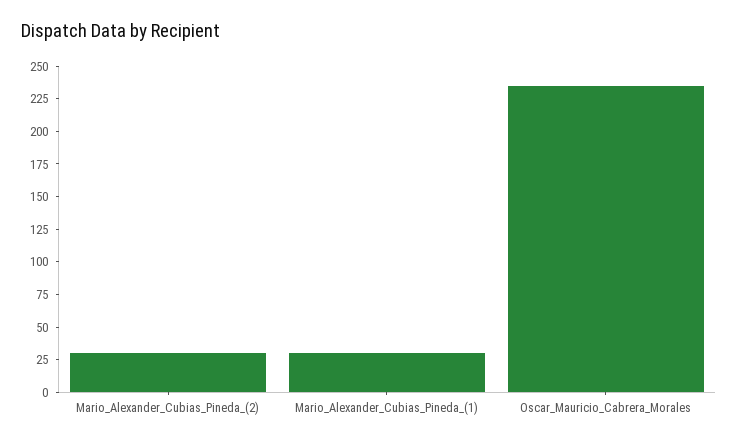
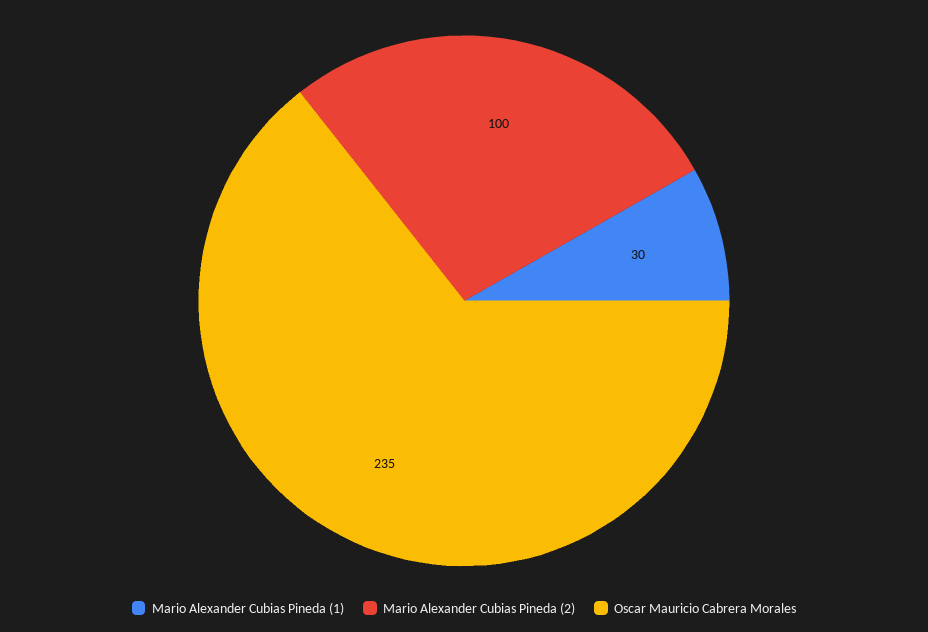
Mario_Alexander_Cubias_Pineda_(2): 25 -> 100

